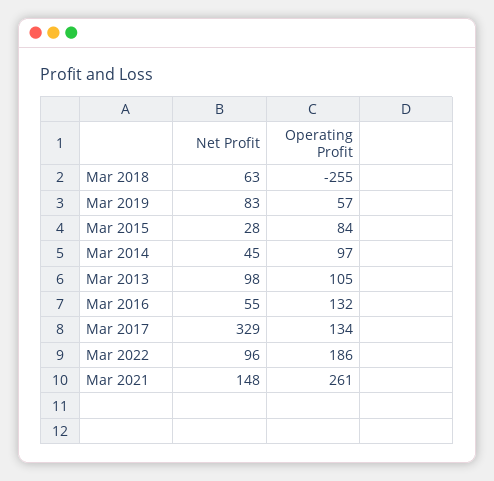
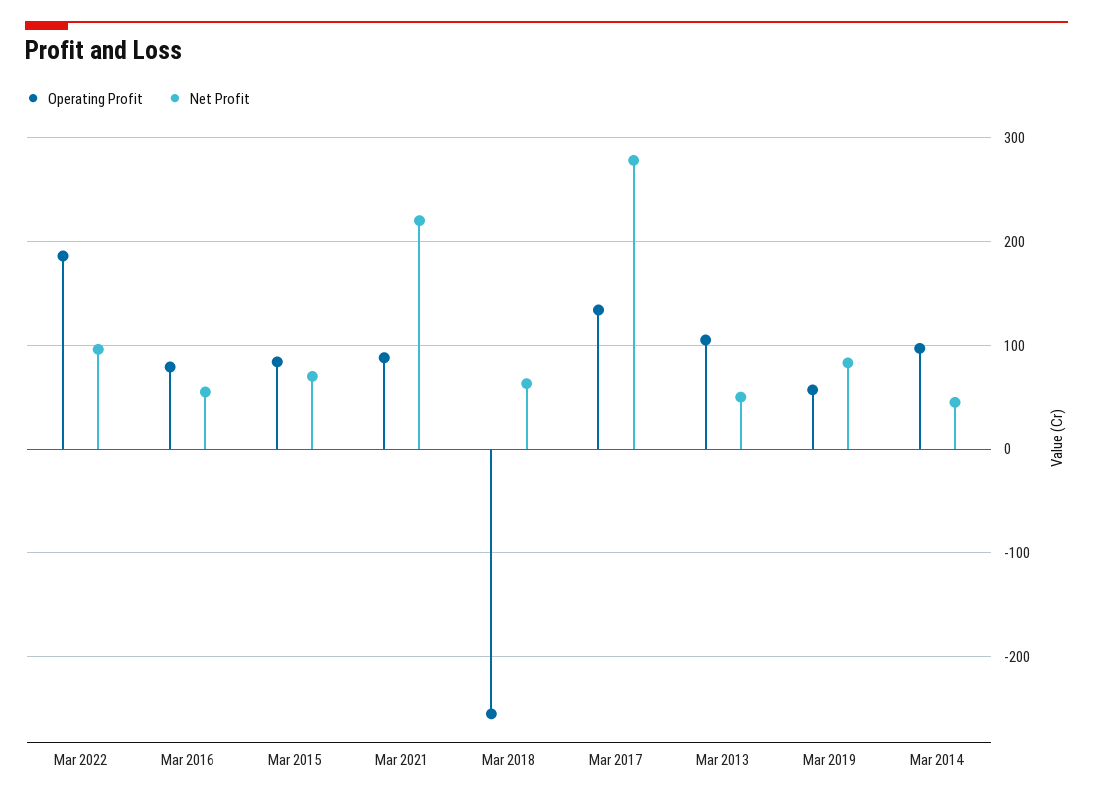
Net Profit, Mar 2015: 28 -> 70
Net Profit, Mar 2013: 98 -> 50
Operating Profit, Mar 2016: 132 -> 80
Net Profit, Mar 2017: 329 -> 280
Net Profit, Mar 2021: 148 -> 220
Operating Profit, Mar 2021: 261 -> 90

